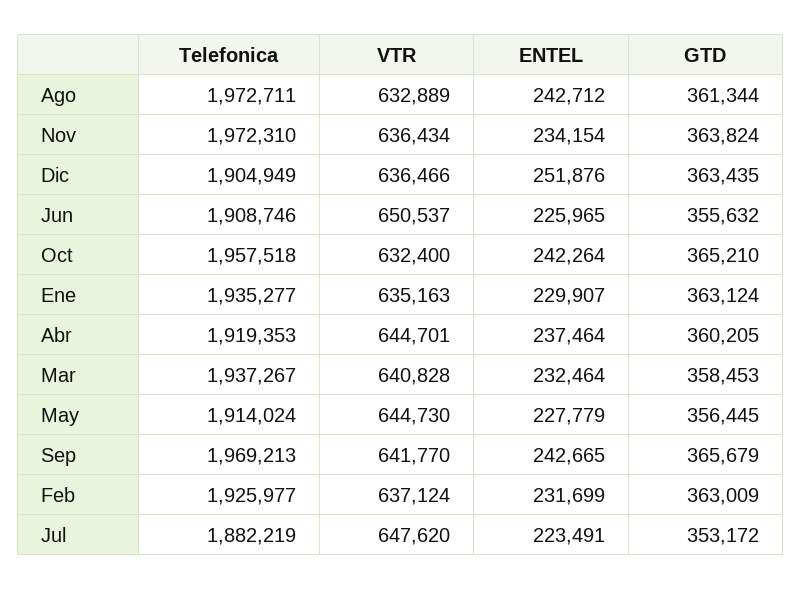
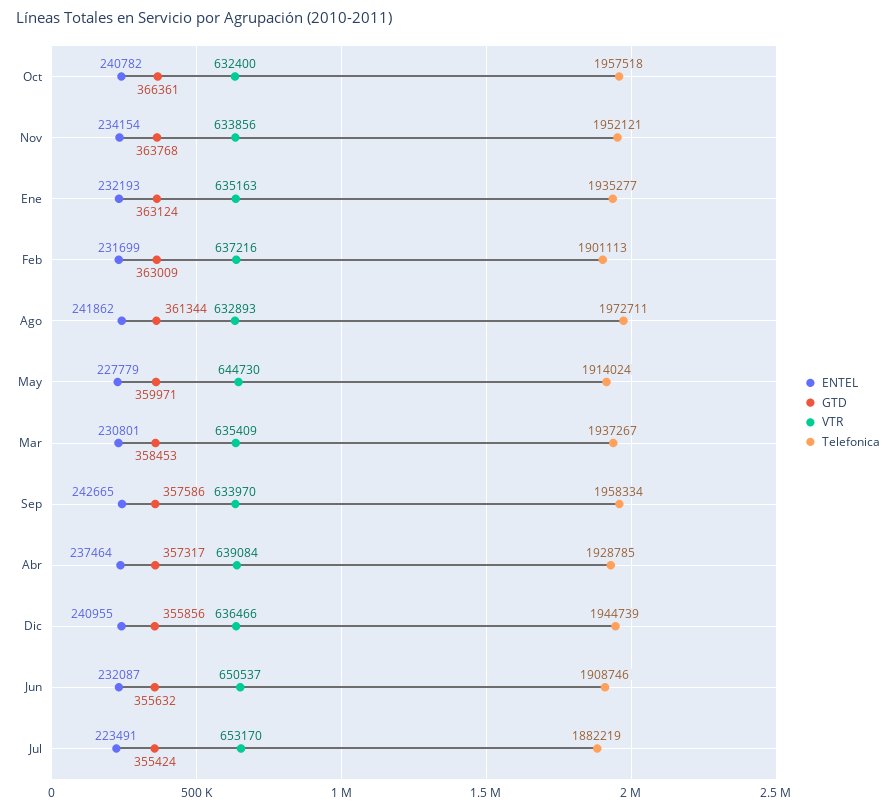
VTR, Ago: 632889 -> 632893
ENTEL, Ago: 242712 -> 241862
Telefonica, Nov: 1972310 -> 1952121
VTR, Nov: 636434 -> 633856
GTD, Nov: 363824 -> 363768
Telefonica, Dic: 1904949 -> 1944739
ENTEL, Dic: 251876 -> 240955
GTD, Dic: 363435 -> 355856
ENTEL, Jun: 225965 -> 232087
ENTEL, Oct: 242264 -> 240782
GTD, Oct: 365210 -> 366361
ENTEL, Ene: 229907 -> 232193
Telefonica, Abr: 1919353 -> 1928785
VTR, Abr: 644701 -> 639084
GTD, Abr: 360205 -> 357317
VTR, Mar: 640828 -> 635409
ENTEL, Mar: 232464 -> 230801
GTD, May: 356445 -> 359971
Telefonica, Sep: 1969213 -> 1958334
VTR, Sep: 641770 -> 633970
GTD, Sep: 365679 -> 357586
Telefonica, Feb: 1925977 -> 1901113
VTR, Feb: 637124 -> 637216
VTR, Jul: 647620 -> 653170
GTD, Jul: 353172 -> 355424

